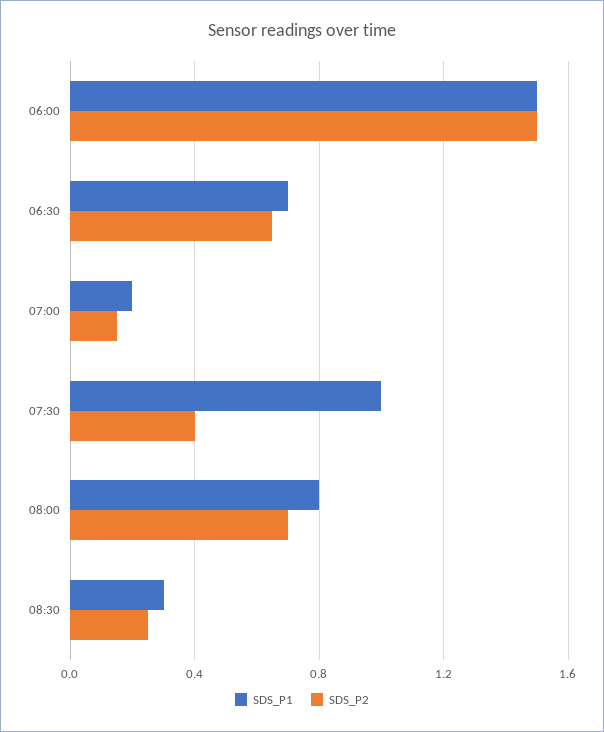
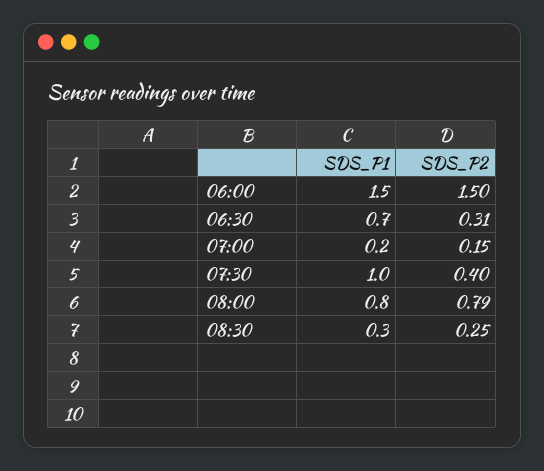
SDS_P2, 06:30: 0.65 -> 0.31
SDS_P2, 08:00: 0.7 -> 0.79

